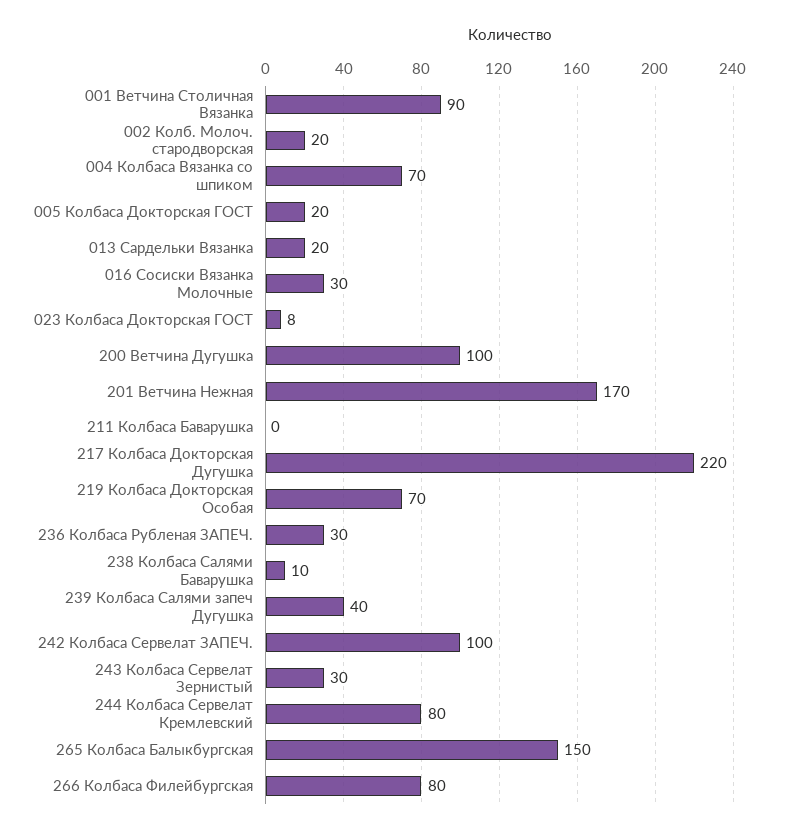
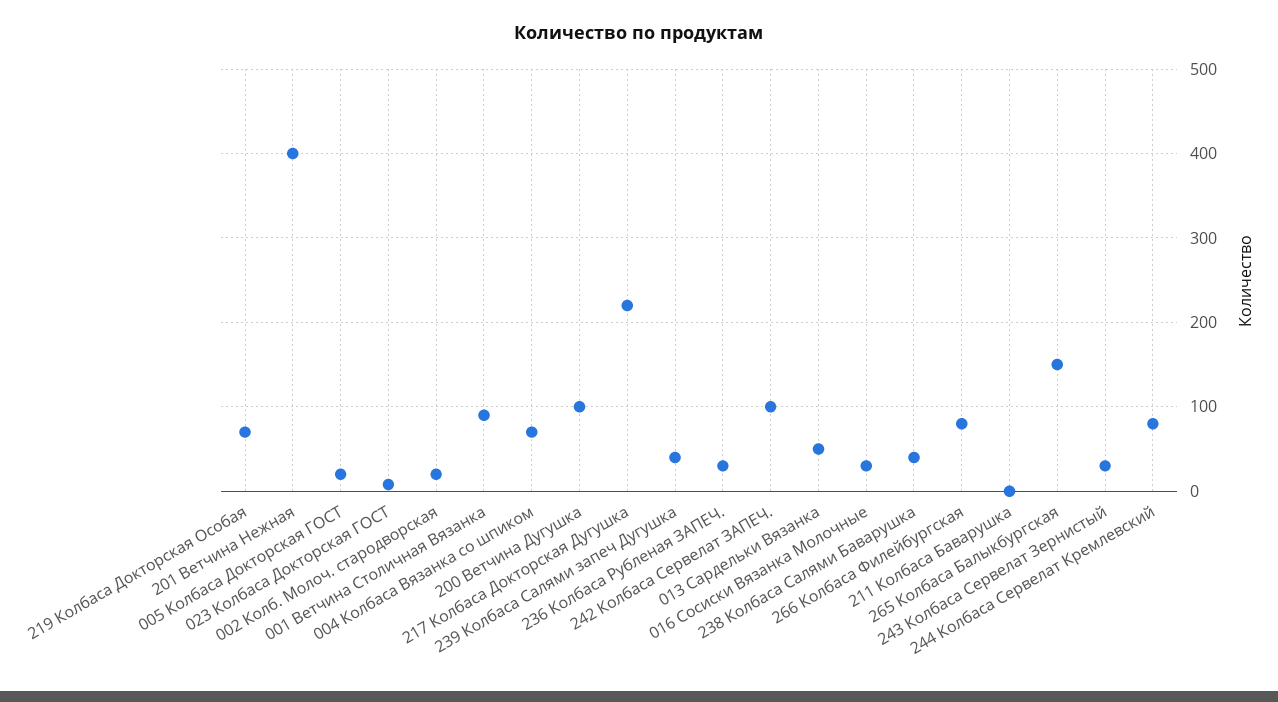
013 Сардельки Вязанка: 20 -> 50
201 Ветчина Нежная: 170 -> 400
238 Колбаса Салями Баварушка: 10 -> 40

